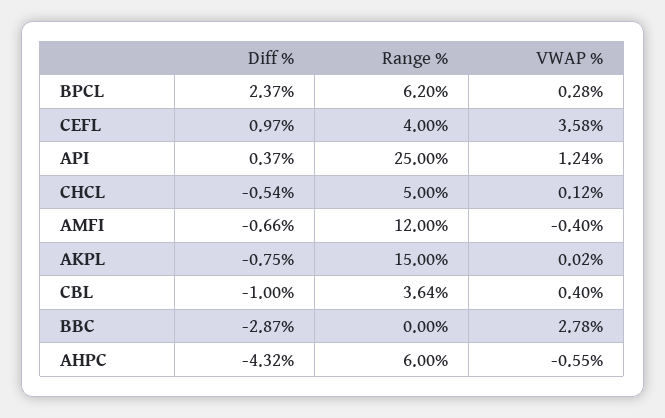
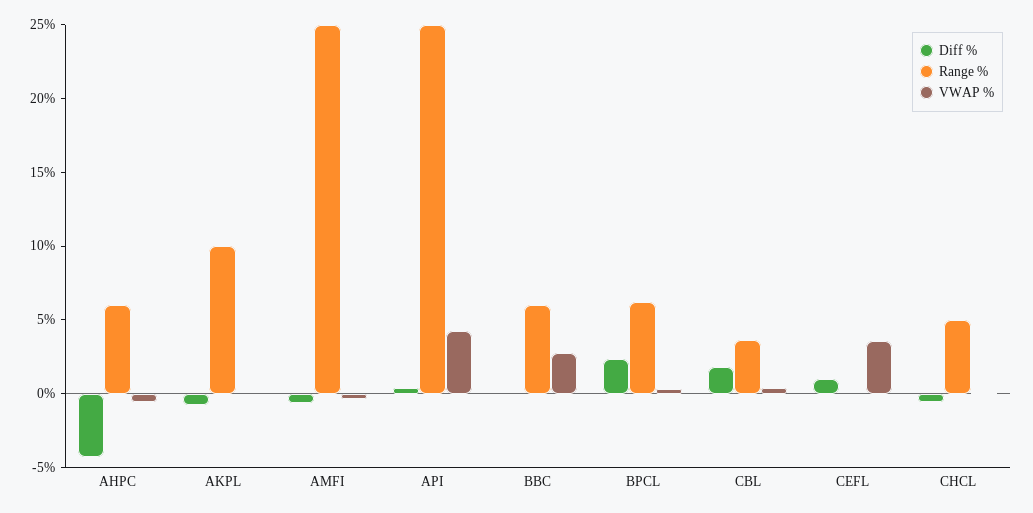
Range %, CEFL: 4 -> 0
VWAP %, API: 1.24 -> 4
Range %, AMFI: 12 -> 25
Range %, AKPL: 15 -> 10
Diff %, CBL: -1 -> 2
Diff %, BBC: -2.87 -> 0
Range %, BBC: 0 -> 6

